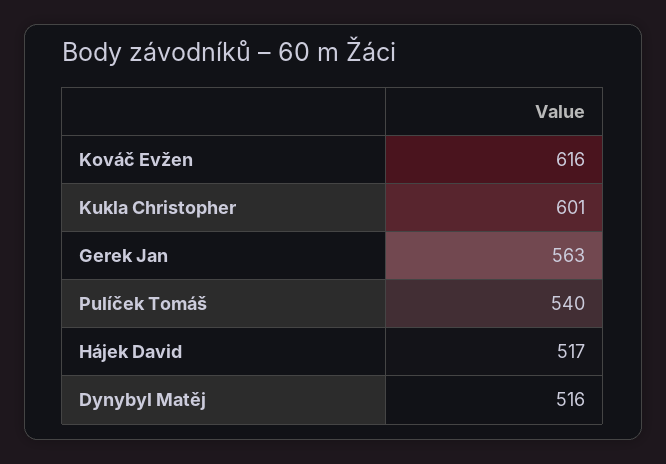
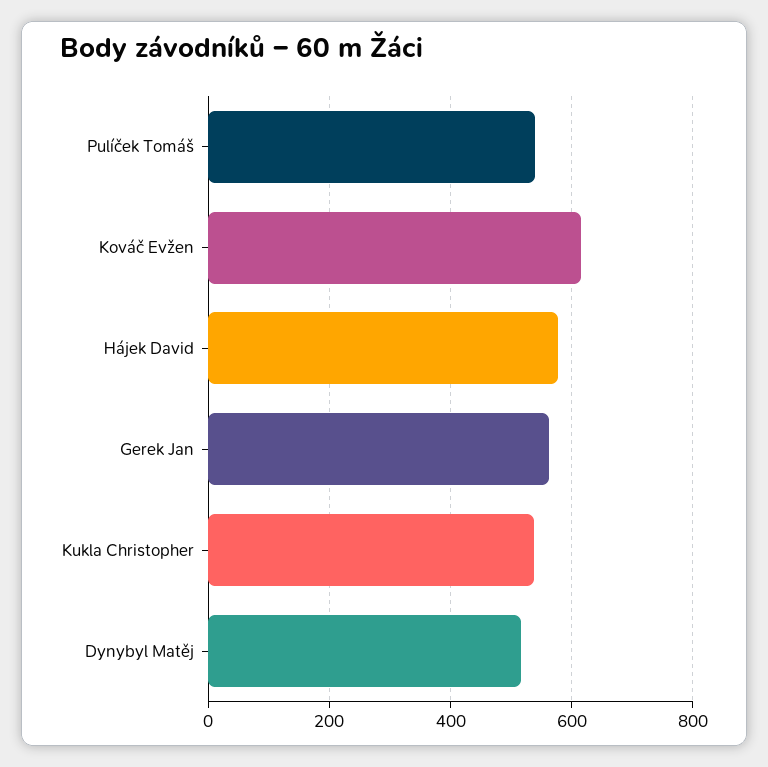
Kukla Christopher: 601 -> 540
Hájek David: 517 -> 580

